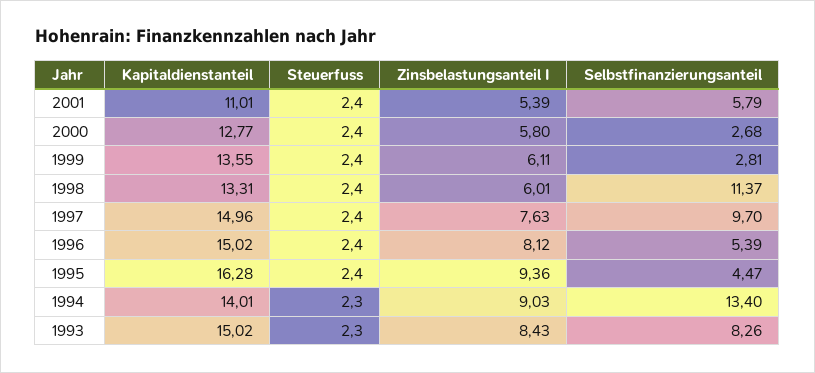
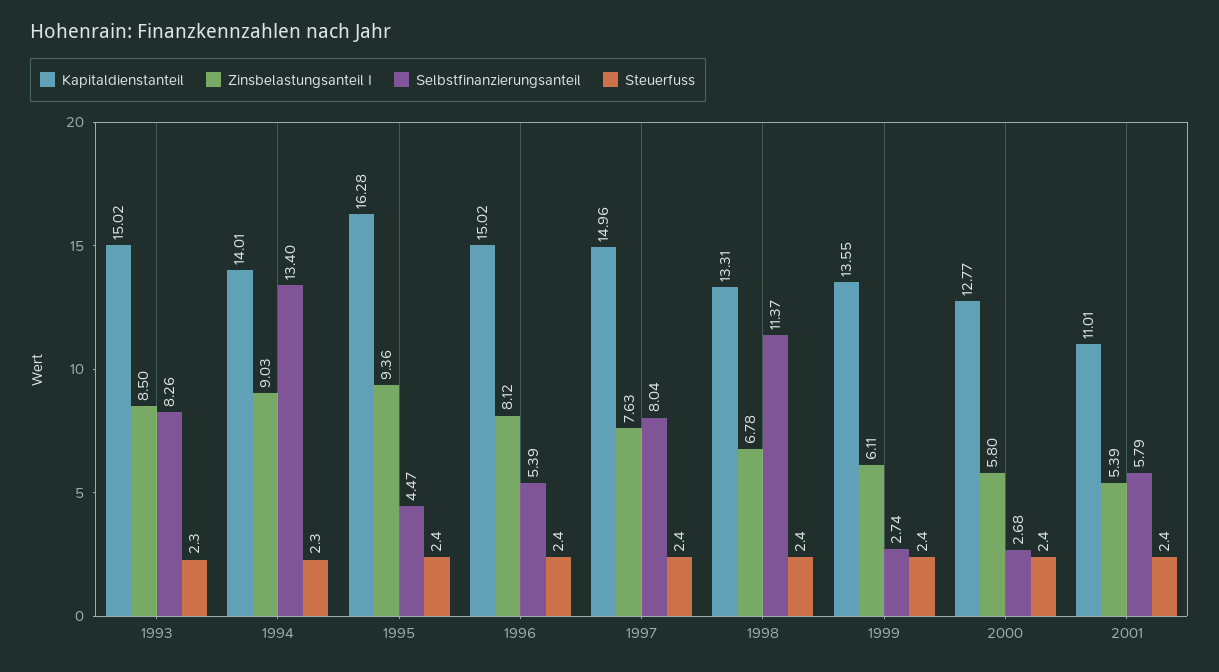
Selbstfinanzierungsanteil, 1999: 2.81 -> 2.74
Zinsbelastungsanteil I, 1998: 6.01 -> 6.78
Selbstfinanzierungsanteil, 1997: 9.7 -> 8.04
Zinsbelastungsanteil I, 1993: 8.43 -> 8.5

